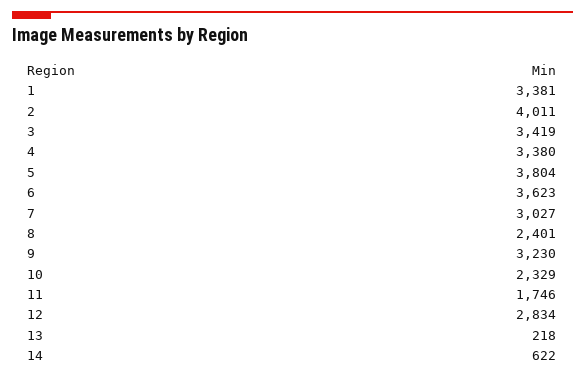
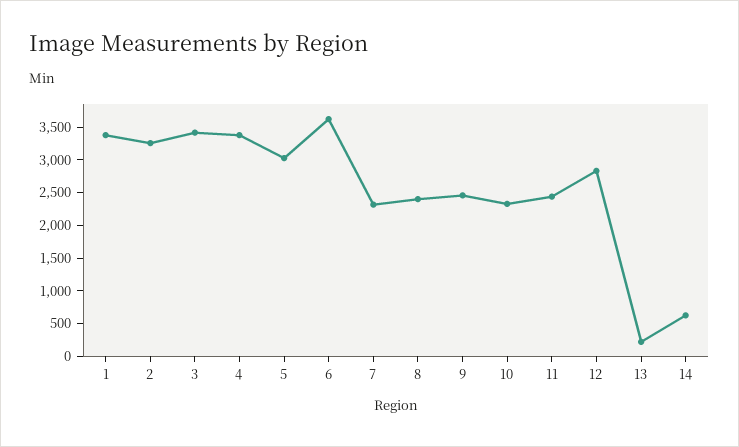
2: 4011 -> 3250
5: 3804 -> 3000
7: 3027 -> 2250
9: 3230 -> 2500
11: 1746 -> 2500

